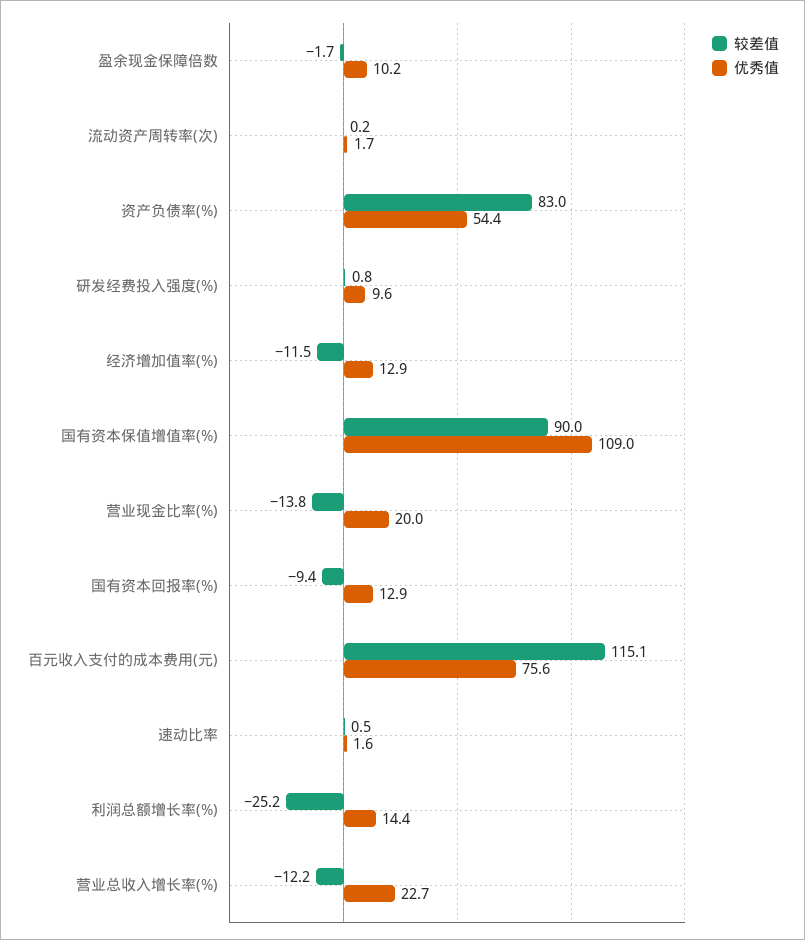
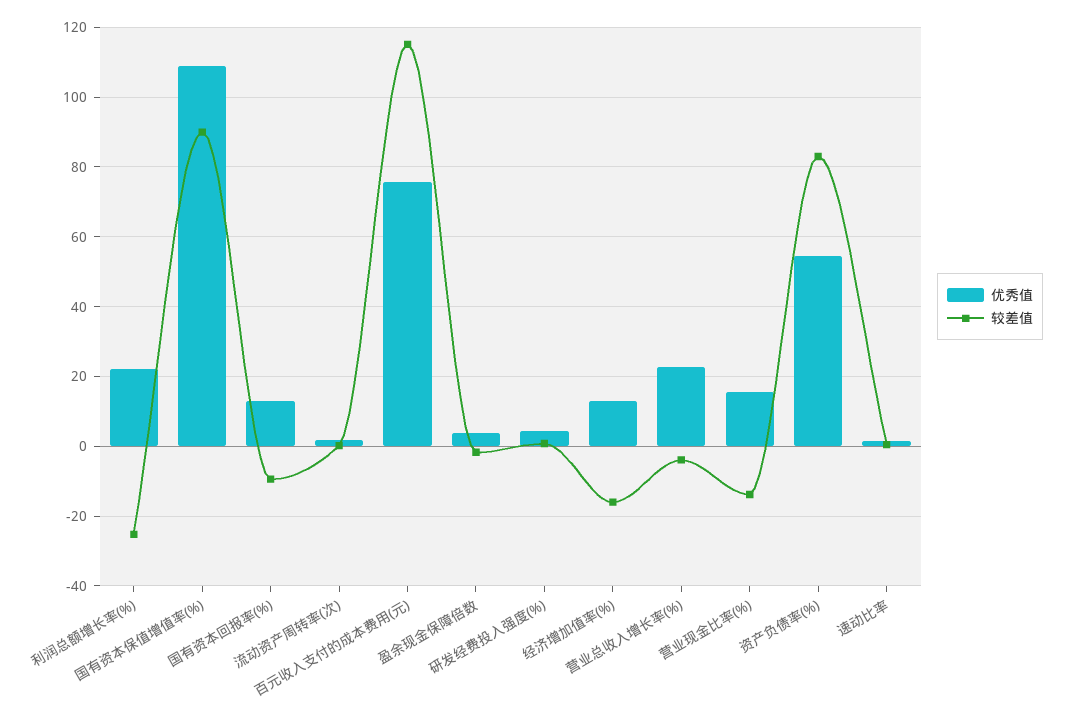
优秀值, 盈余现金保障倍数: 10.2 -> 4
优秀值, 研发经费投入强度(%): 9.6 -> 4
较差值, 经济增加值率(%): -11.5 -> -16
优秀值, 营业现金比率(%): 20 -> 16
优秀值, 利润总额增长率(%): 14.4 -> 22
较差值, 营业总收入增长率(%): -12.2 -> -4

